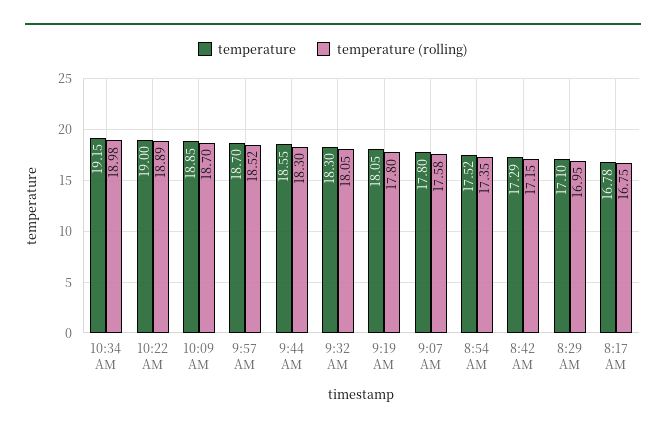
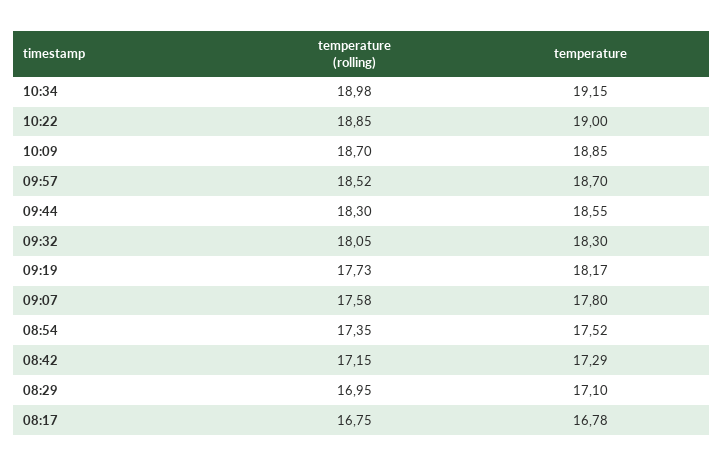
temperature (rolling), 10:22 AM: 18.89 -> 18.85
temperature, 9:19 AM: 18.05 -> 18.17
temperature (rolling), 9:19 AM: 17.8 -> 17.73

